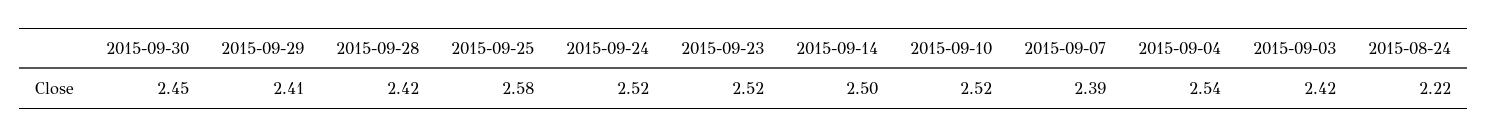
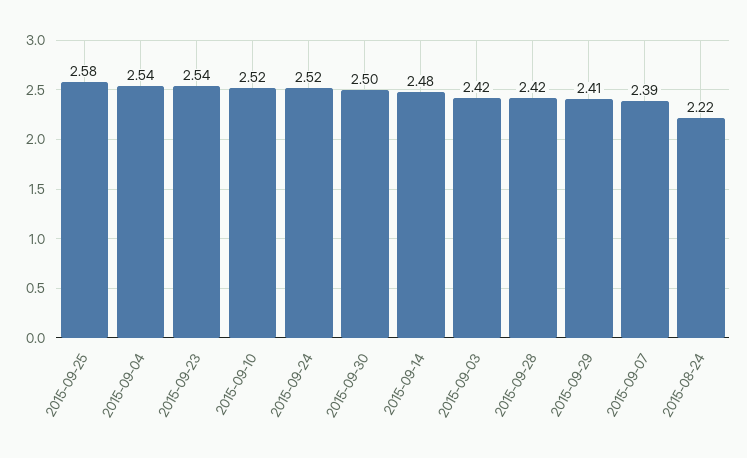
2015-09-30: 2.45 -> 2.5
2015-09-23: 2.52 -> 2.54
2015-09-14: 2.5 -> 2.48

